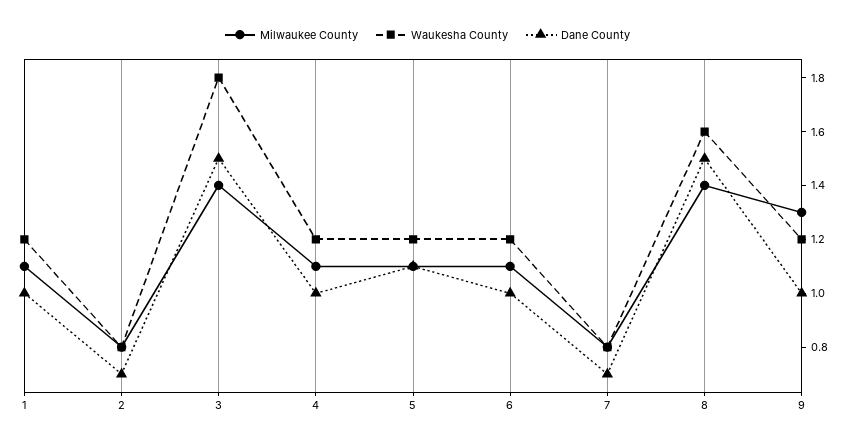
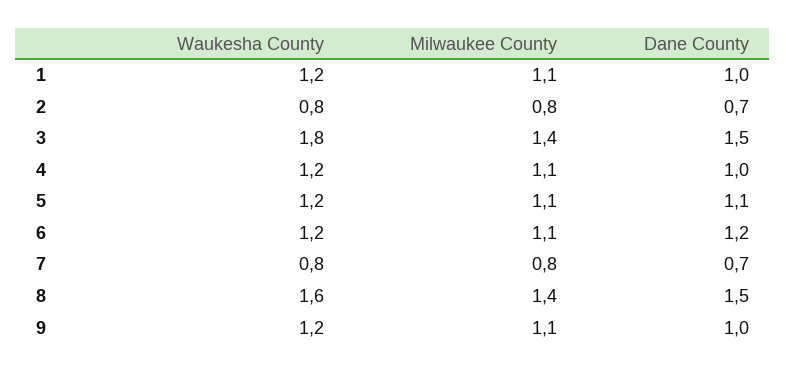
Dane County, 6: 1 -> 1.2
Milwaukee County, 9: 1.3 -> 1.1

